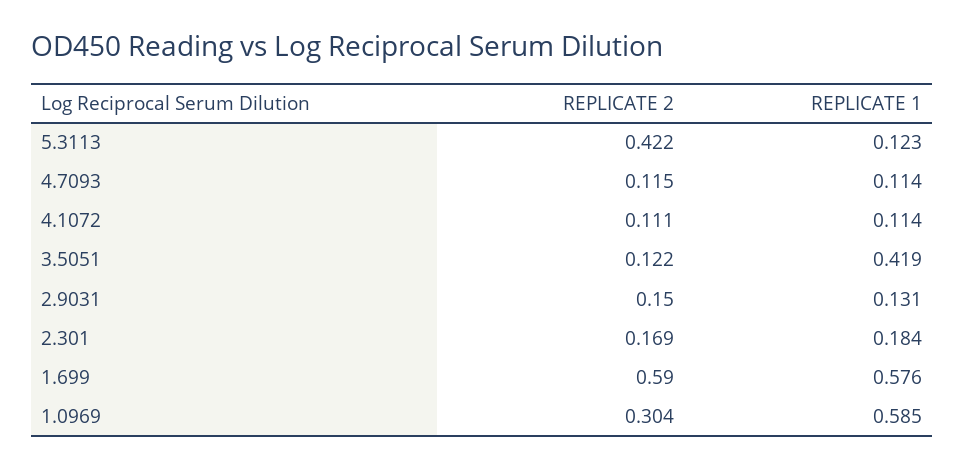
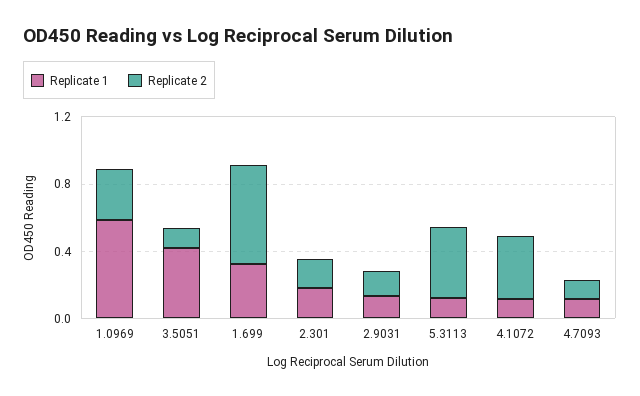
REPLICATE 2, 4.1072: 0.111 -> 0.4
REPLICATE 1, 1.699: 0.576 -> 0.3

